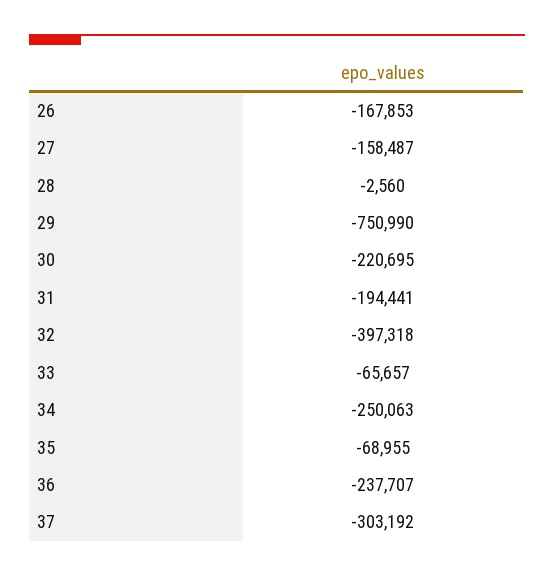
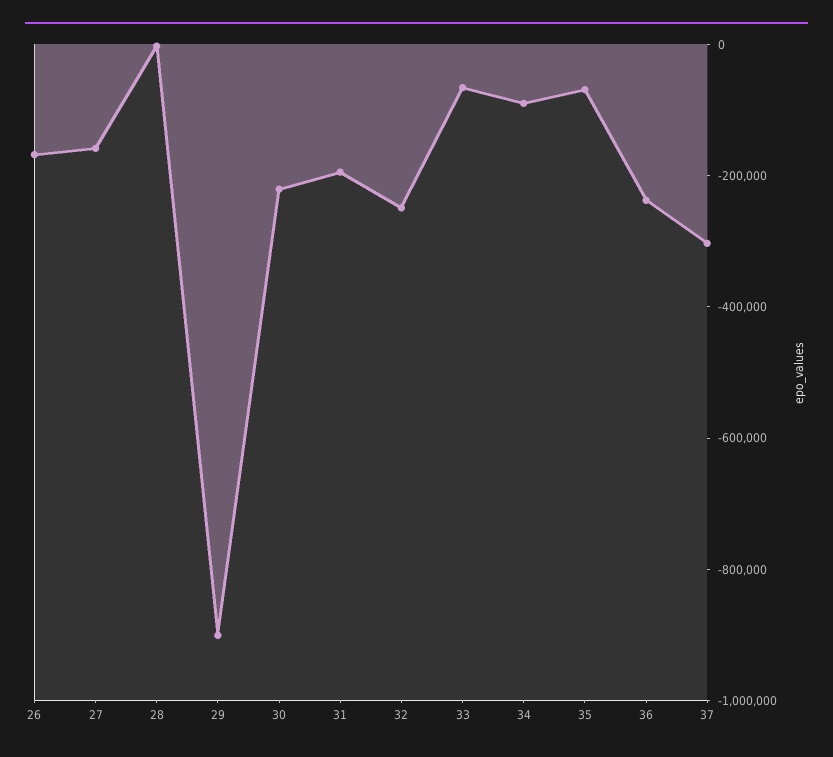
29: -750990 -> -900000
32: -397318 -> -250000
34: -250063 -> -100000

